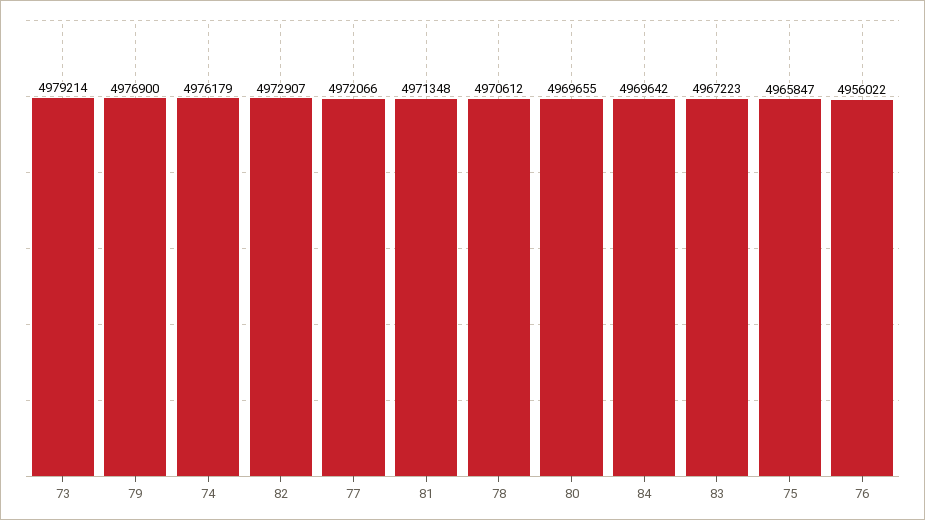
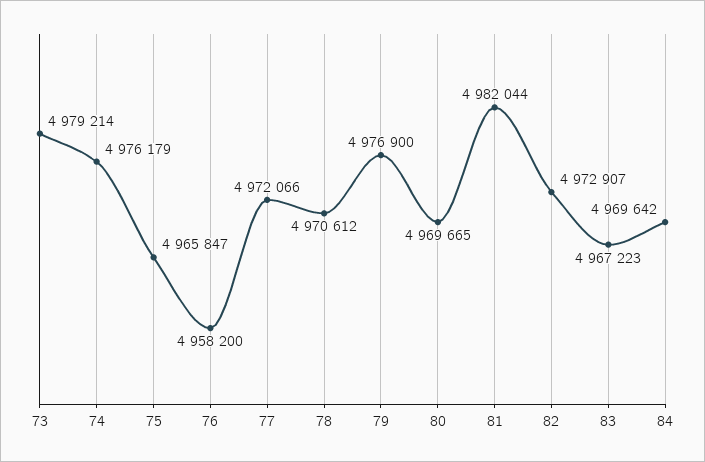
81: 4971348 -> 4982044
80: 4969655 -> 4969665
76: 4956022 -> 4958200

